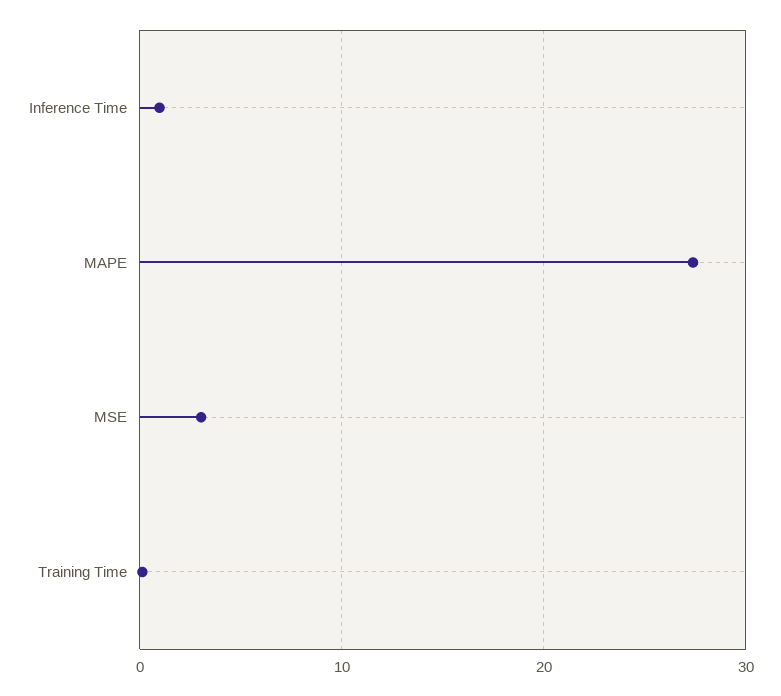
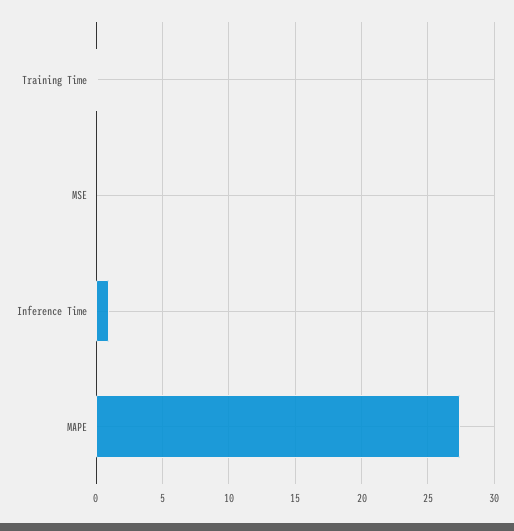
MSE: 3 -> 0

